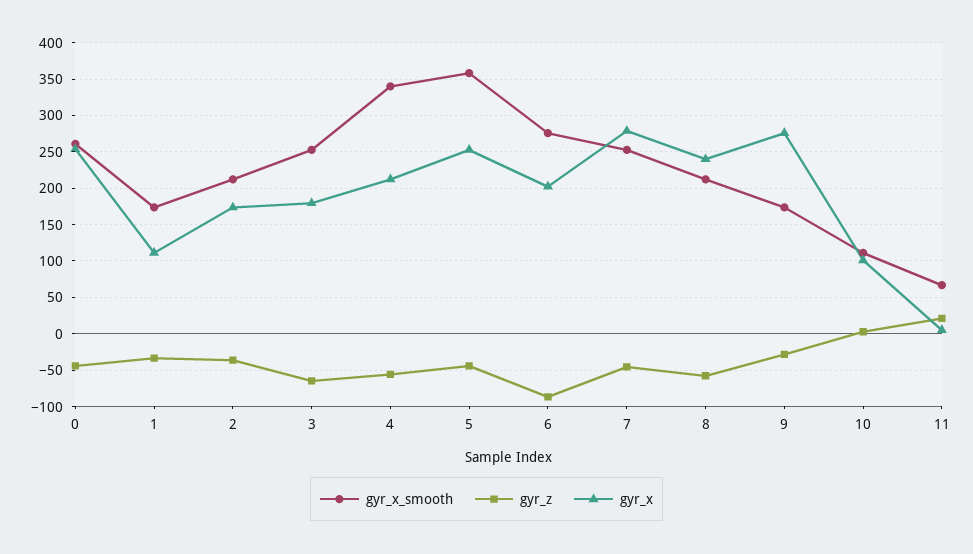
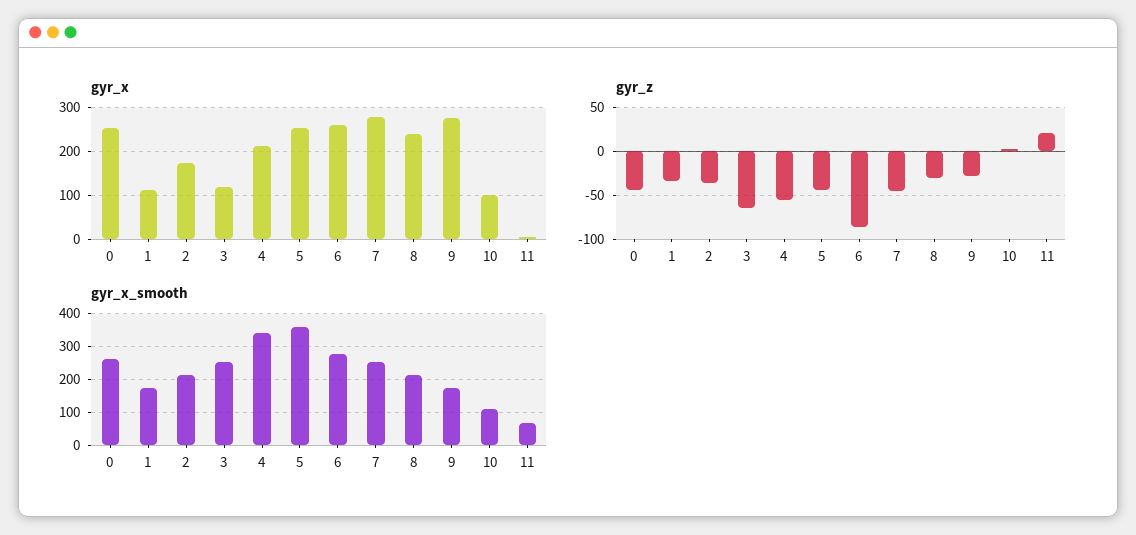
gyr_x, 3: 180 -> 120
gyr_x, 6: 200 -> 260
gyr_z, 8: -60 -> -30

